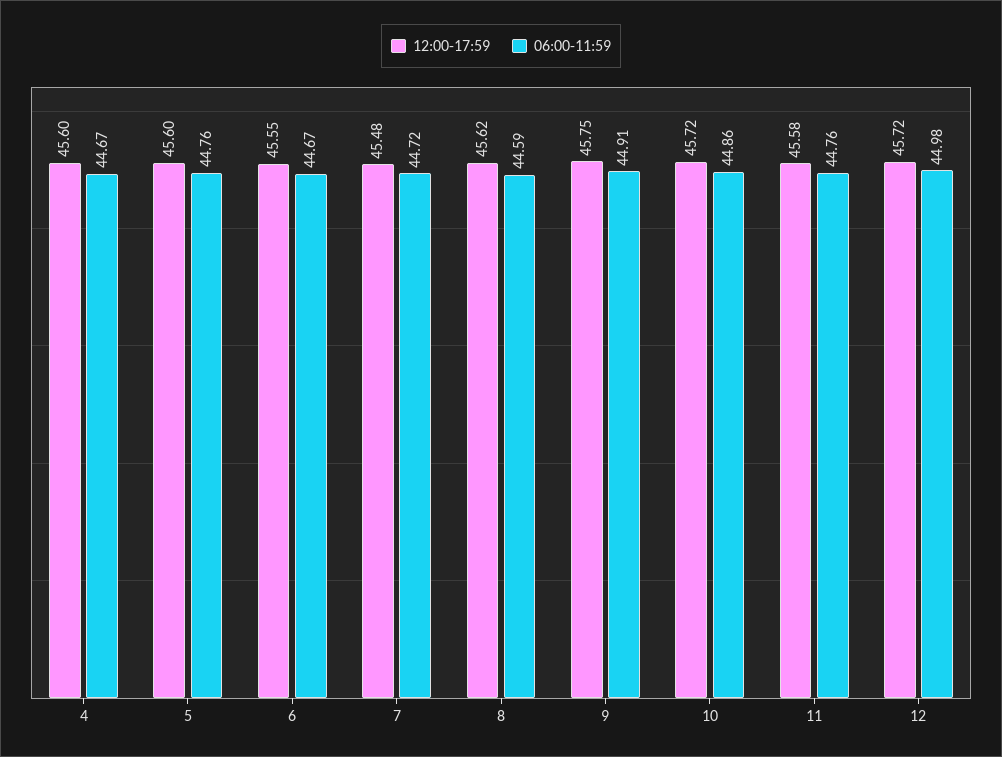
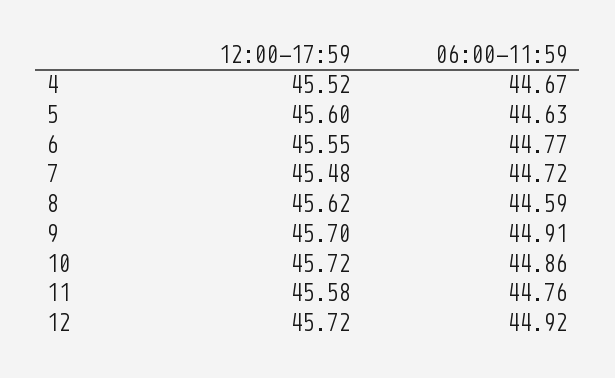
12:00-17:59, 4: 45.6 -> 45.52
06:00-11:59, 5: 44.76 -> 44.63
06:00-11:59, 6: 44.67 -> 44.77
12:00-17:59, 9: 45.75 -> 45.7
06:00-11:59, 12: 44.98 -> 44.92

